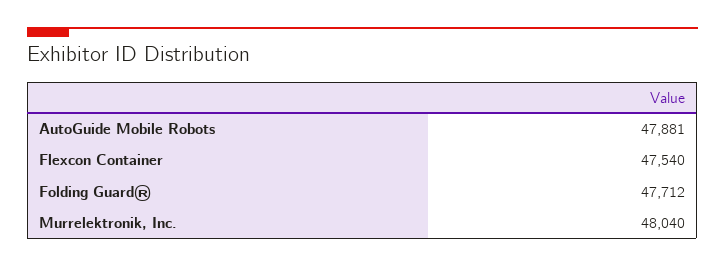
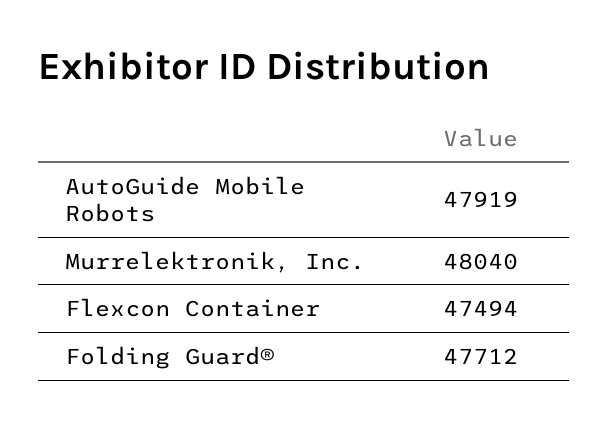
AutoGuide Mobile Robots: 47881 -> 47919
Flexcon Container: 47540 -> 47494

